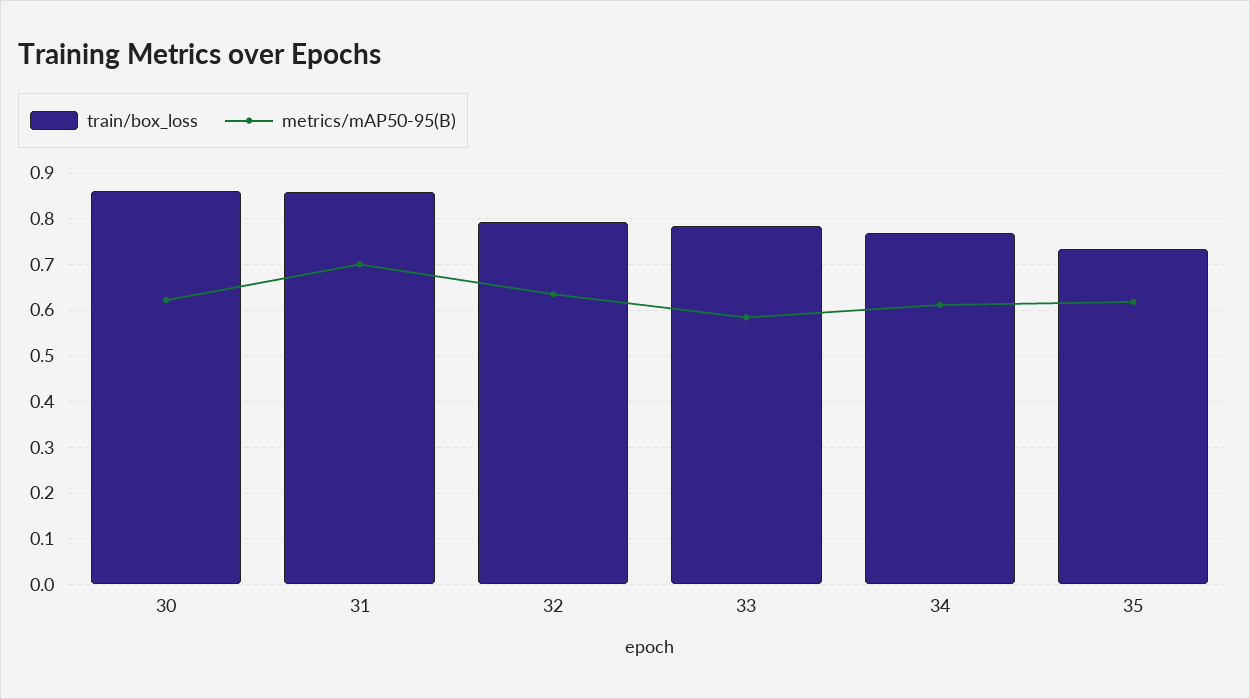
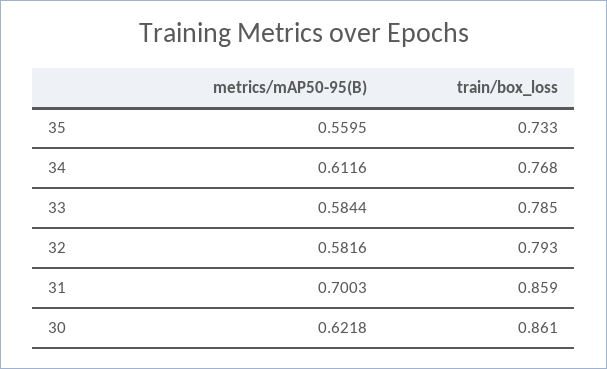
metrics/mAP50-95(B), 32: 0.64 -> 0.5816
metrics/mAP50-95(B), 35: 0.62 -> 0.5595

